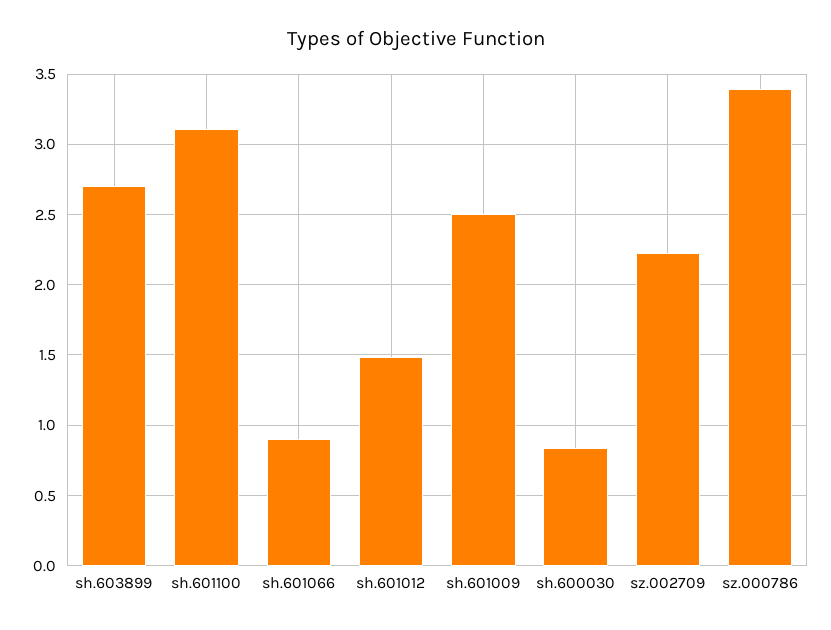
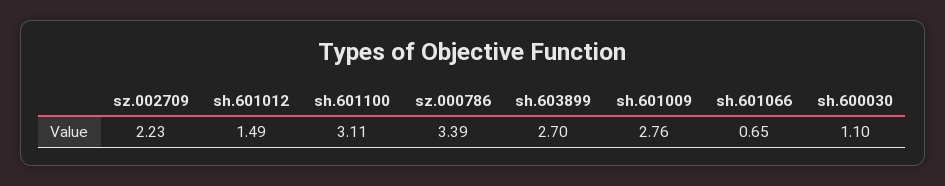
sh.601066: 0.9 -> 0.65
sh.601009: 2.5 -> 2.76
sh.600030: 0.85 -> 1.1

